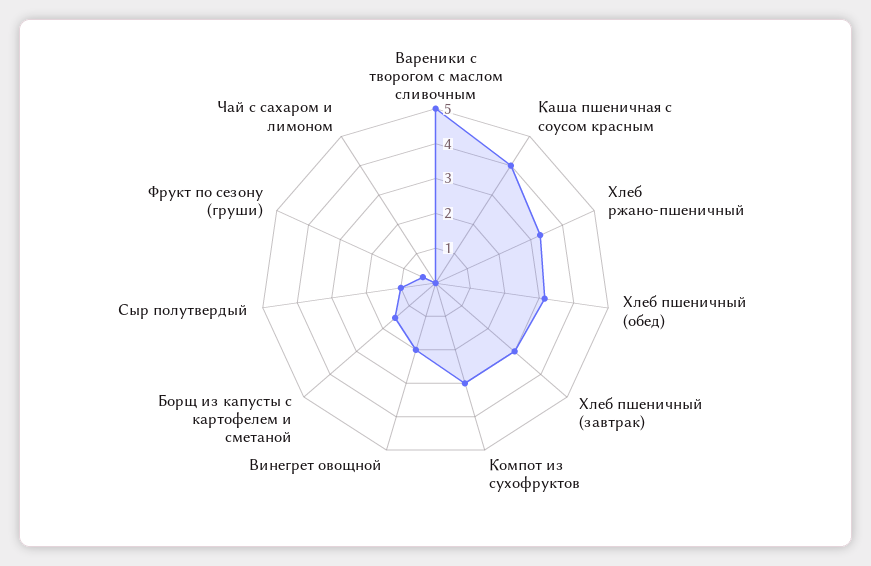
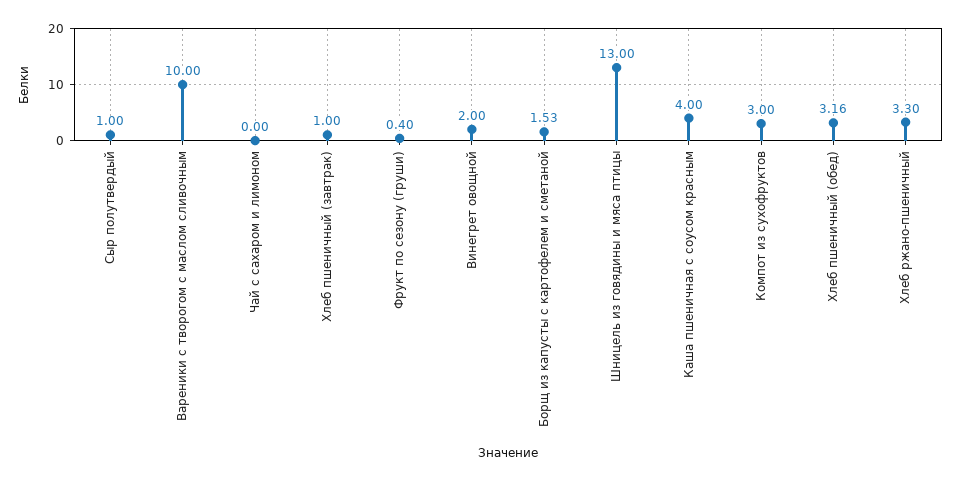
Вареники с творогом с маслом сливочным: 5 -> 10
Хлеб пшеничный (завтрак): 3 -> 1
Шницель из говядины и мяса птицы: none -> 13

